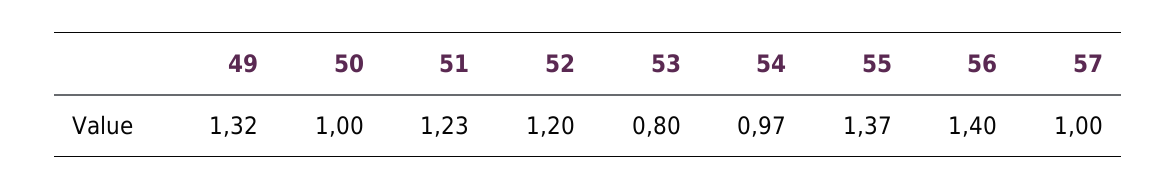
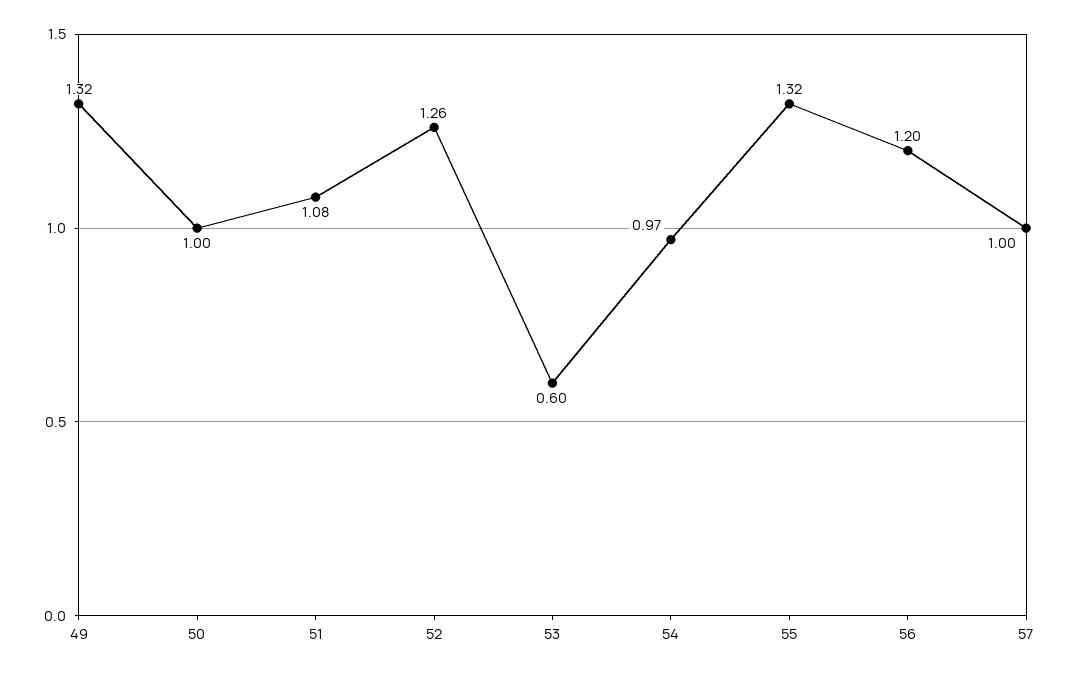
51: 1.23 -> 1.08
52: 1.2 -> 1.26
53: 0.8 -> 0.6
55: 1.37 -> 1.32
56: 1.4 -> 1.2

